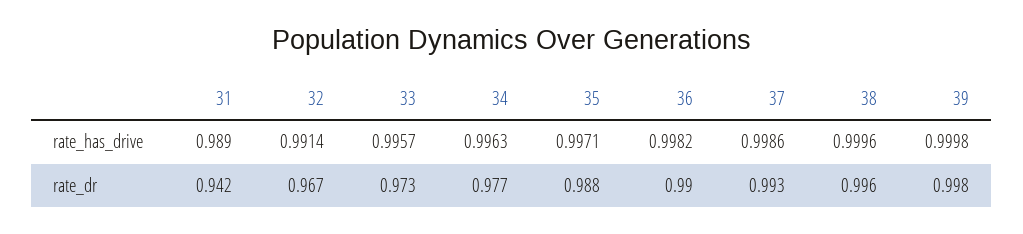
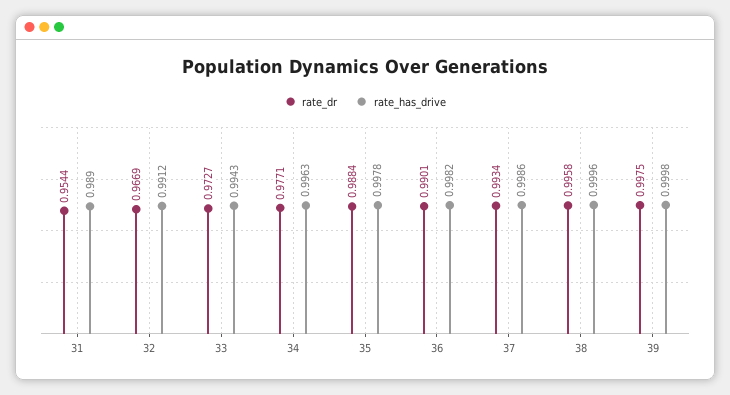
rate_has_drive, 32: 0.9914 -> 0.9912
rate_has_drive, 33: 0.9957 -> 0.9943
rate_has_drive, 35: 0.9971 -> 0.9978
rate_dr, 31: 0.942 -> 0.9544

